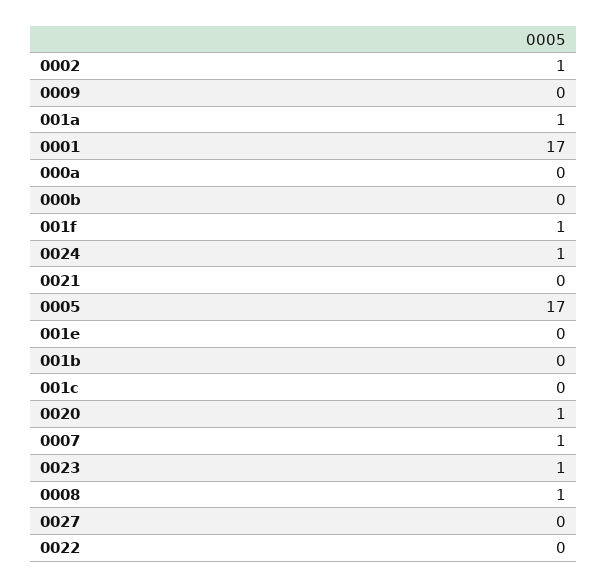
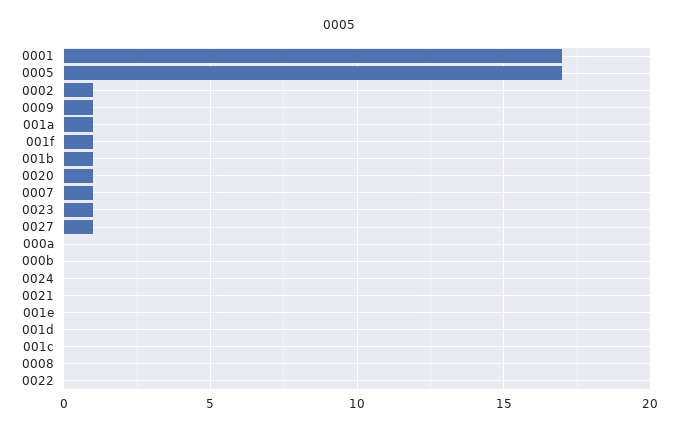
0009: 0 -> 1
0024: 1 -> 0
001b: 0 -> 1
0008: 1 -> 0
0027: 0 -> 1
001d: none -> 0

